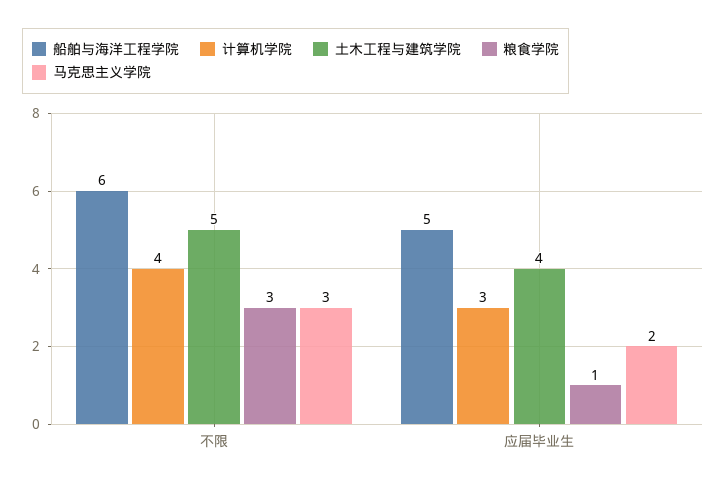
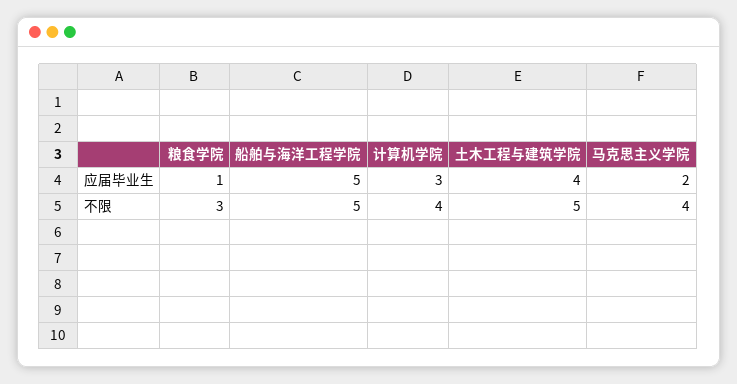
船舶与海洋工程学院, 不限: 6 -> 5
马克思主义学院, 不限: 3 -> 4

